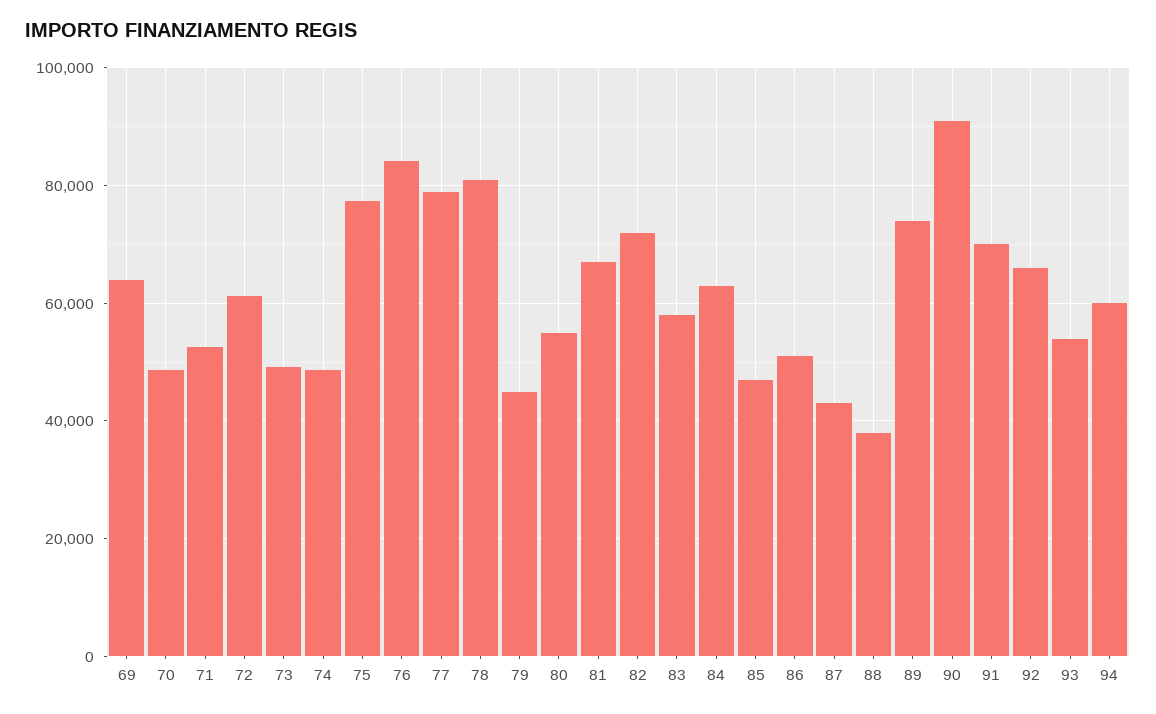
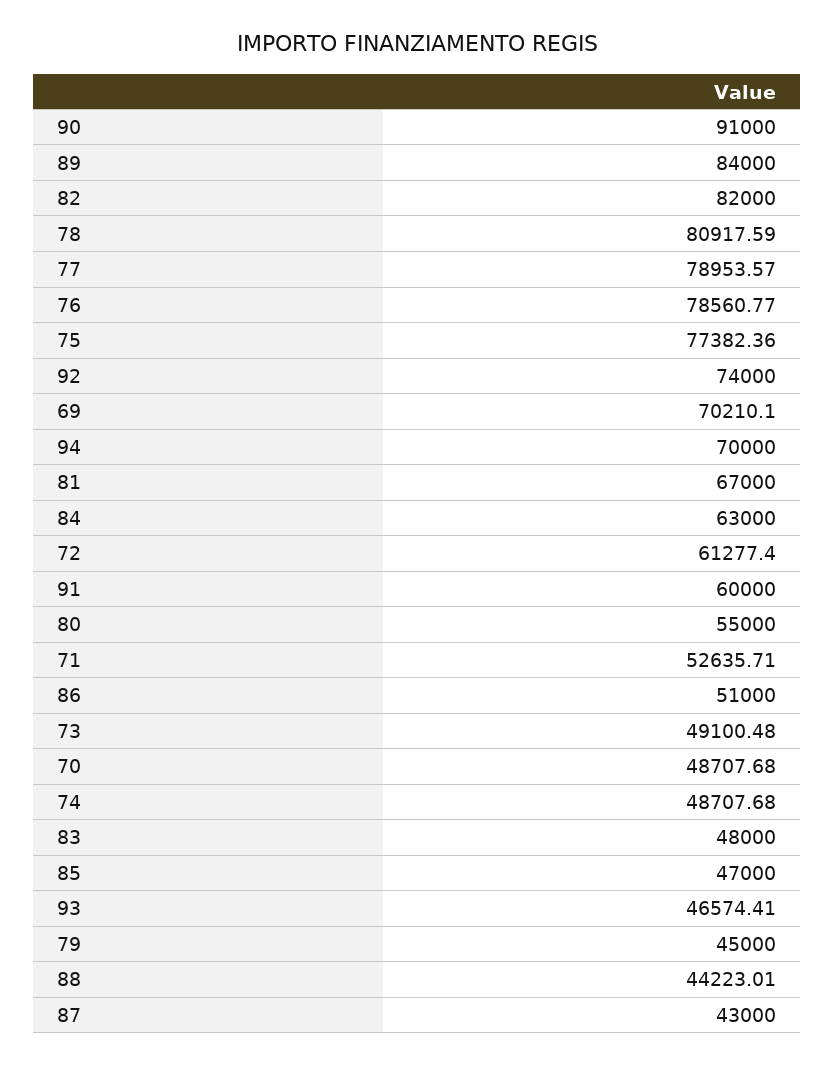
69: 64000 -> 70210.1
76: 84000 -> 78560.77
82: 72000 -> 82000
83: 58000 -> 48000
88: 38000 -> 44223.01
89: 74000 -> 84000
91: 70000 -> 60000
92: 66000 -> 74000
93: 54000 -> 46574.41
94: 60000 -> 70000

